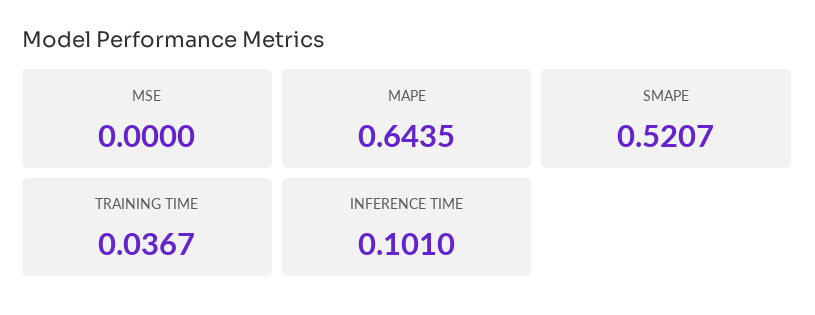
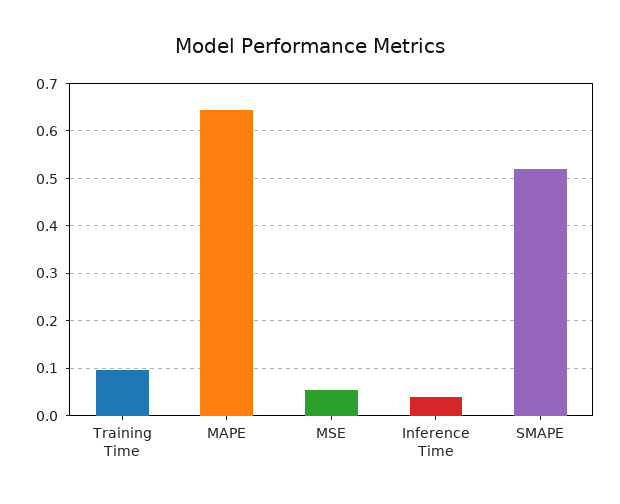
MSE: 0 -> 0.06
TRAINING TIME: 0.0367 -> 0.1
INFERENCE TIME: 0.101 -> 0.04

